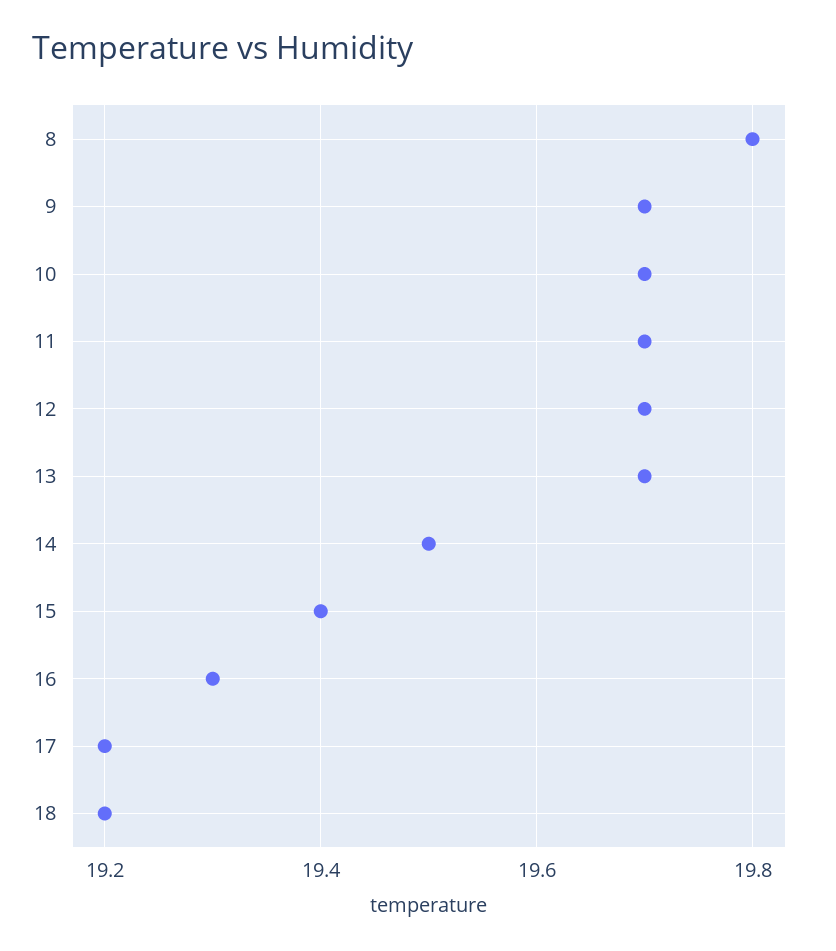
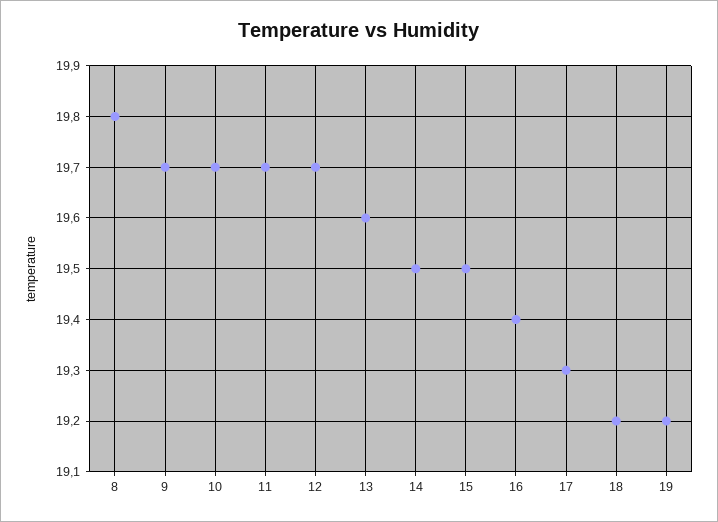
13: 19.7 -> 19.6
15: 19.4 -> 19.5
16: 19.3 -> 19.4
17: 19.2 -> 19.3
19: none -> 19.2

